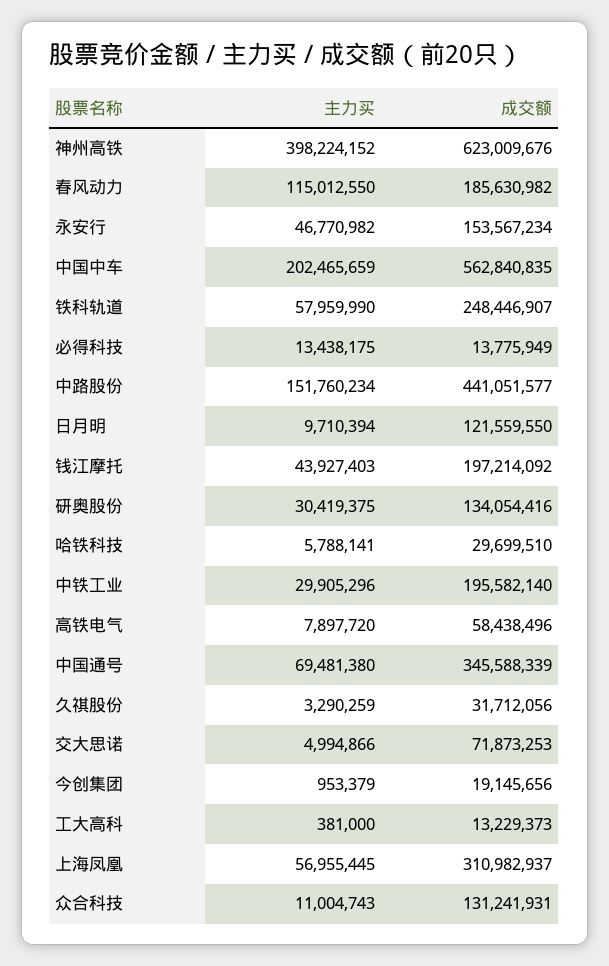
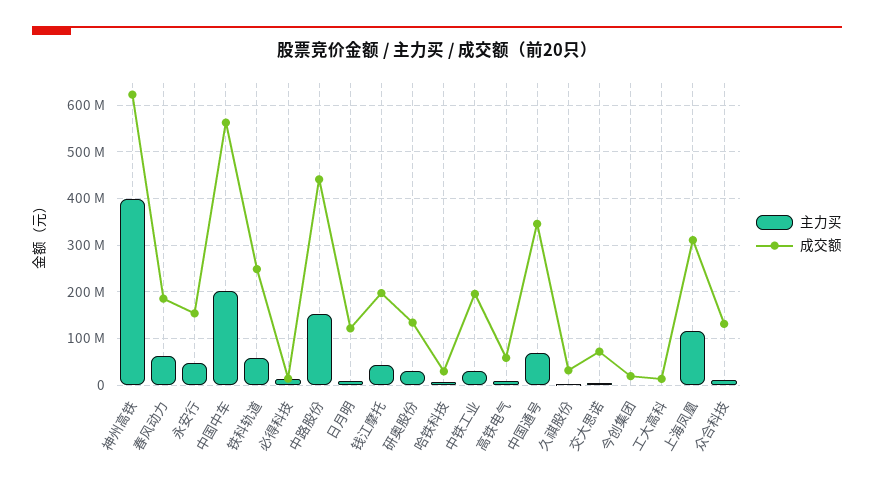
主力买, 春风动力: 115012550 -> 60000000
主力买, 上海凤凰: 56955445 -> 120000000

